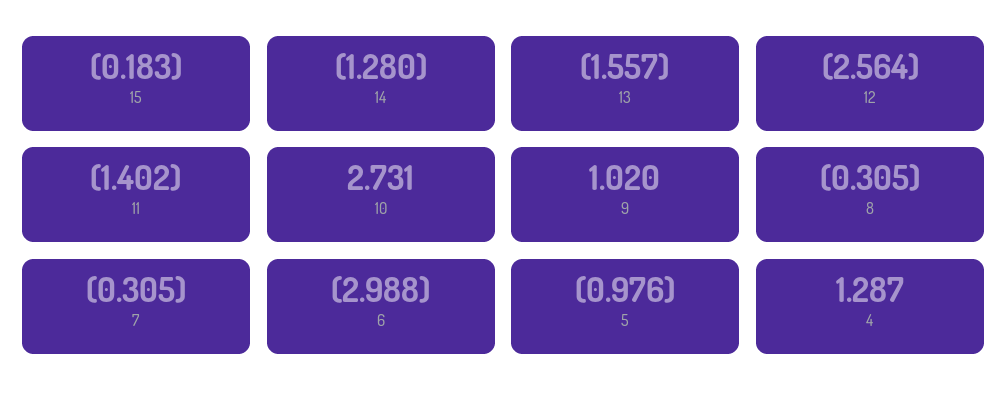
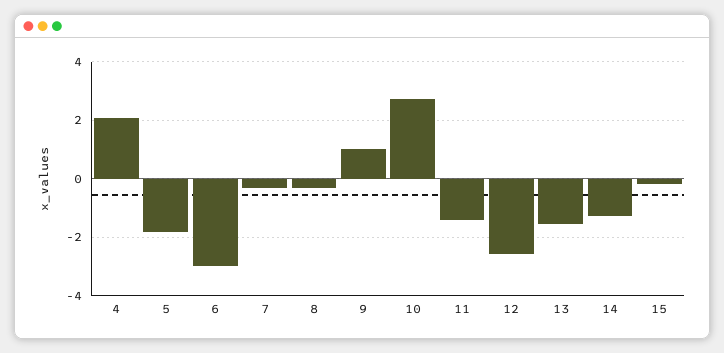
5: -0.976 -> -1.75
4: 1.287 -> 2

